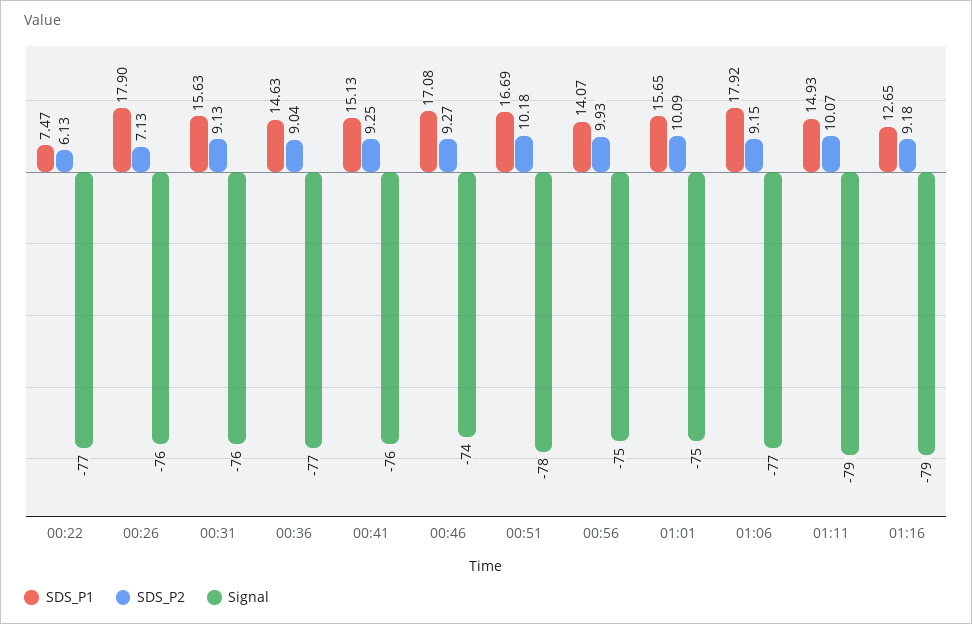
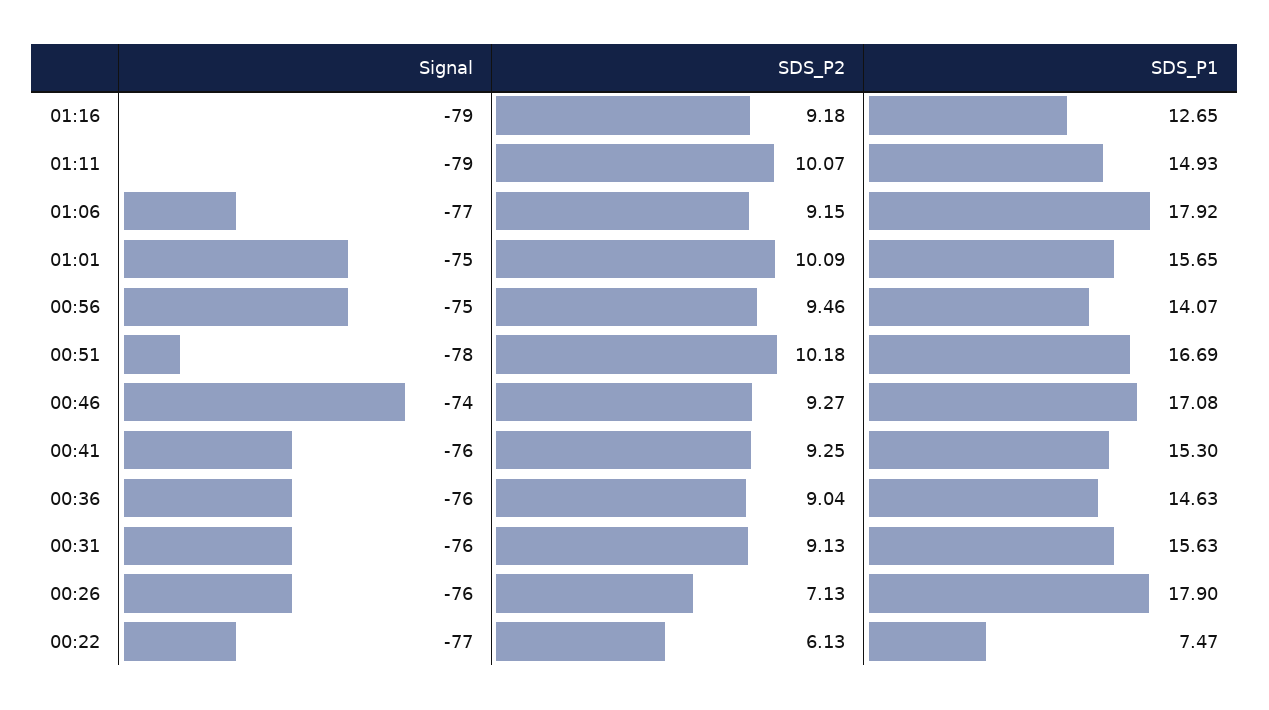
Signal, 00:36: -77 -> -76
SDS_P1, 00:41: 15.13 -> 15.3
SDS_P2, 00:56: 9.93 -> 9.46

